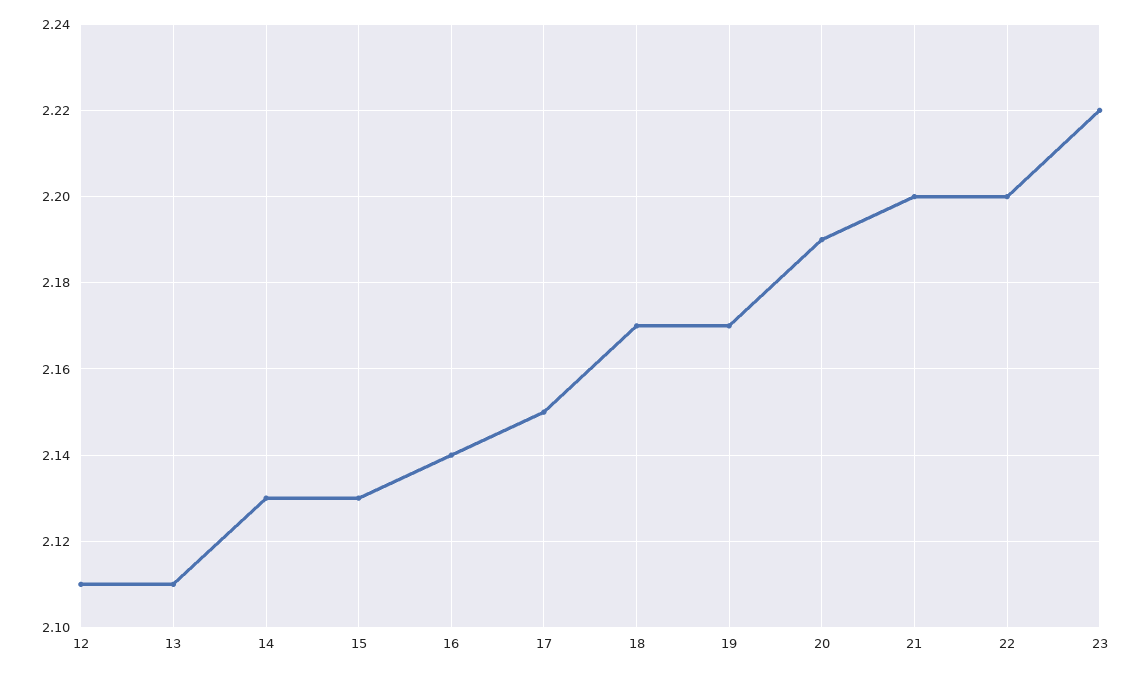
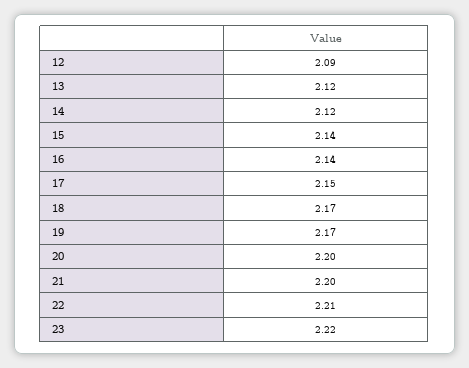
12: 2.11 -> 2.09
13: 2.11 -> 2.12
14: 2.13 -> 2.12
15: 2.13 -> 2.14
20: 2.19 -> 2.2
22: 2.2 -> 2.21

